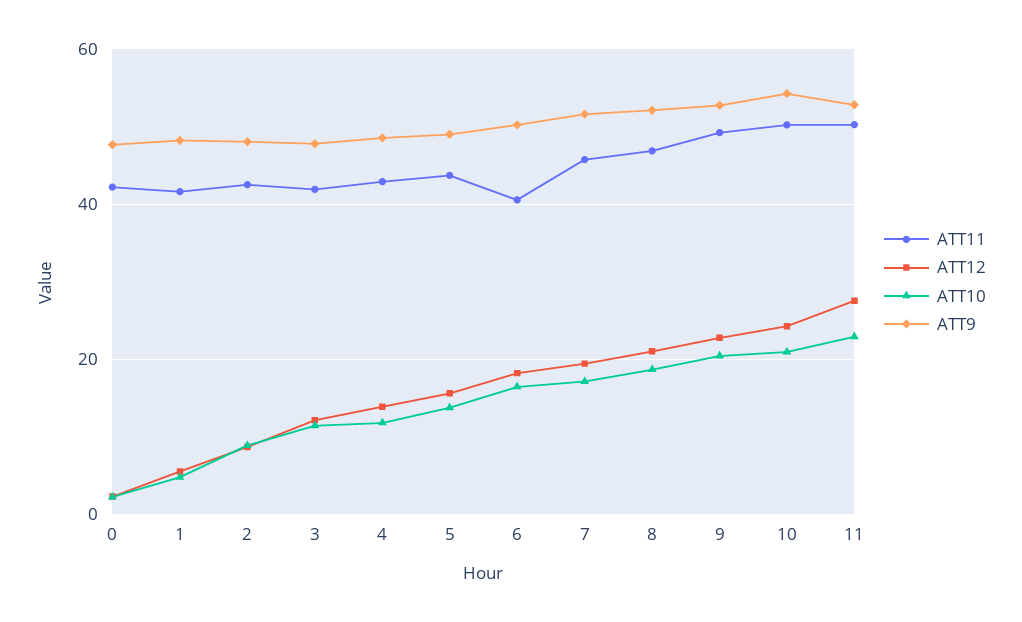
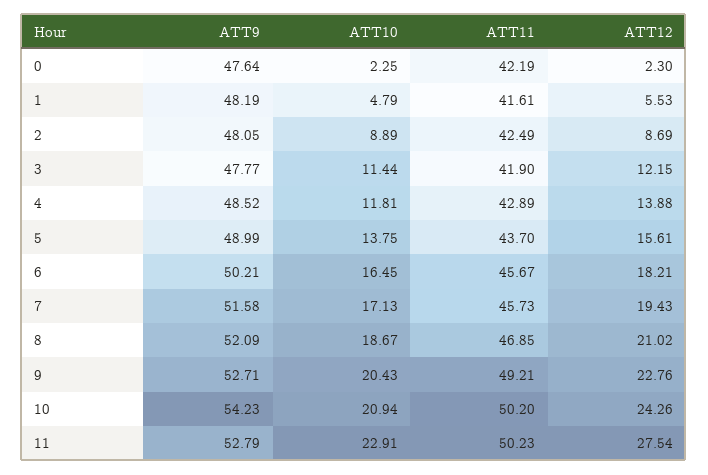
ATT11, 6: 40 -> 45.67

